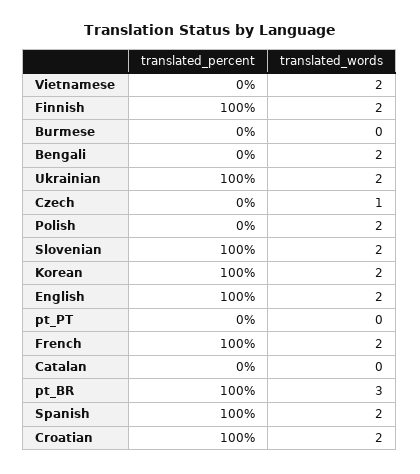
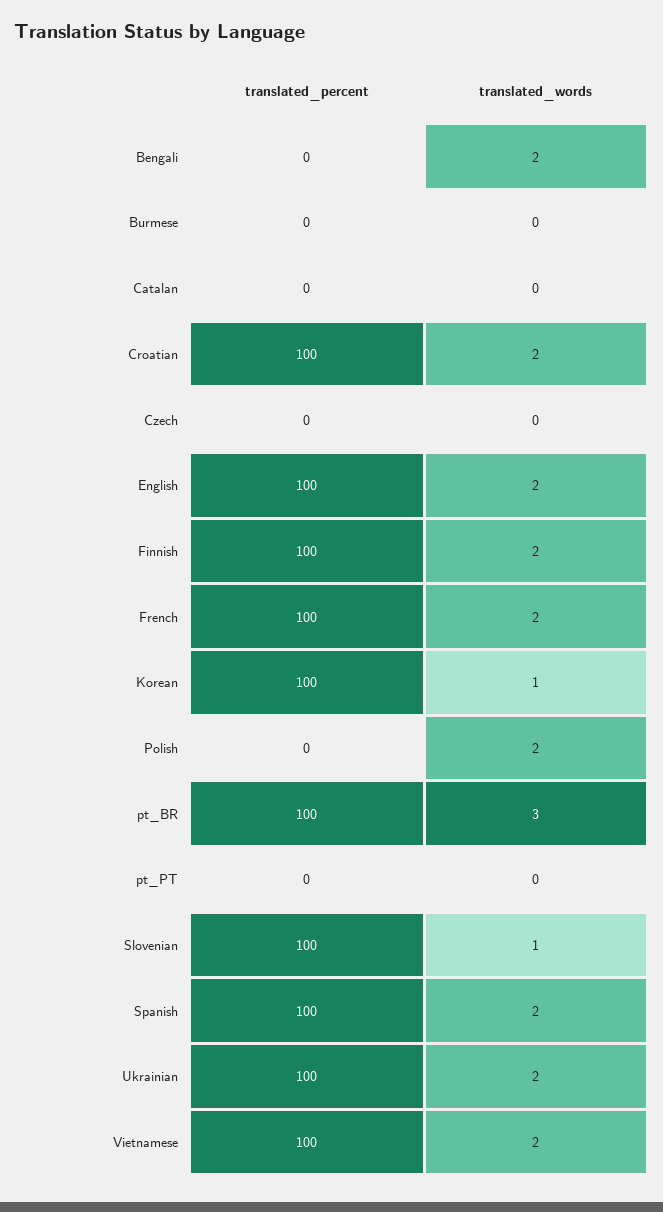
translated_percent, Vietnamese: 0 -> 100
translated_words, Czech: 1 -> 0
translated_words, Slovenian: 2 -> 1
translated_words, Korean: 2 -> 1

